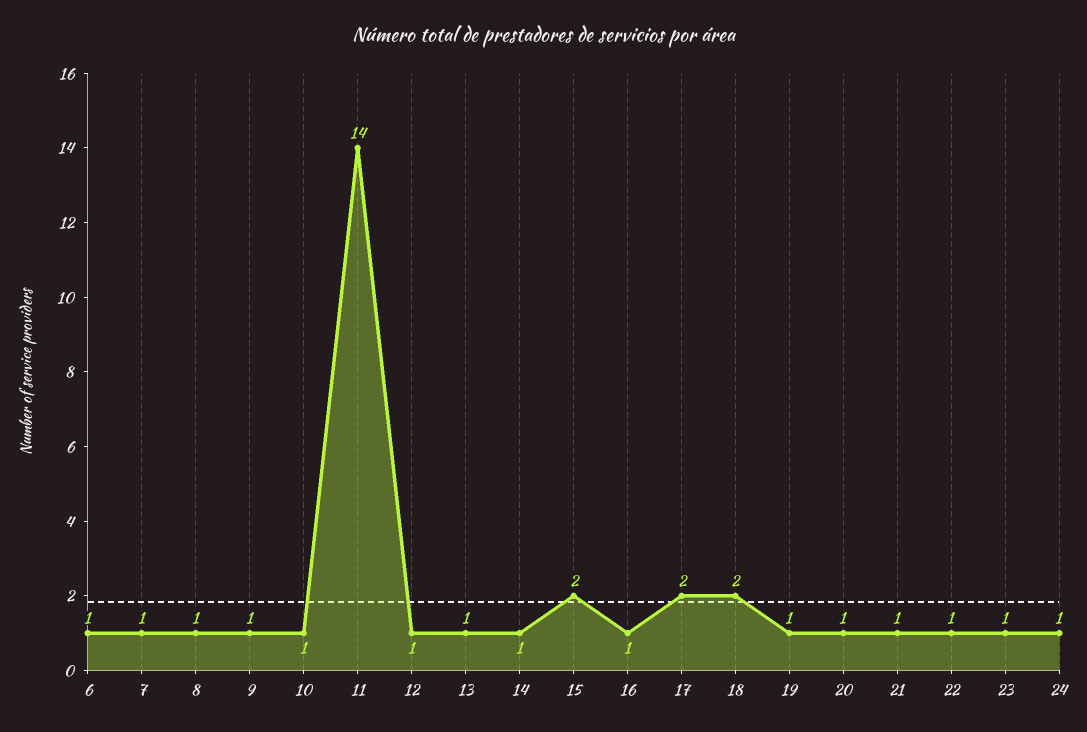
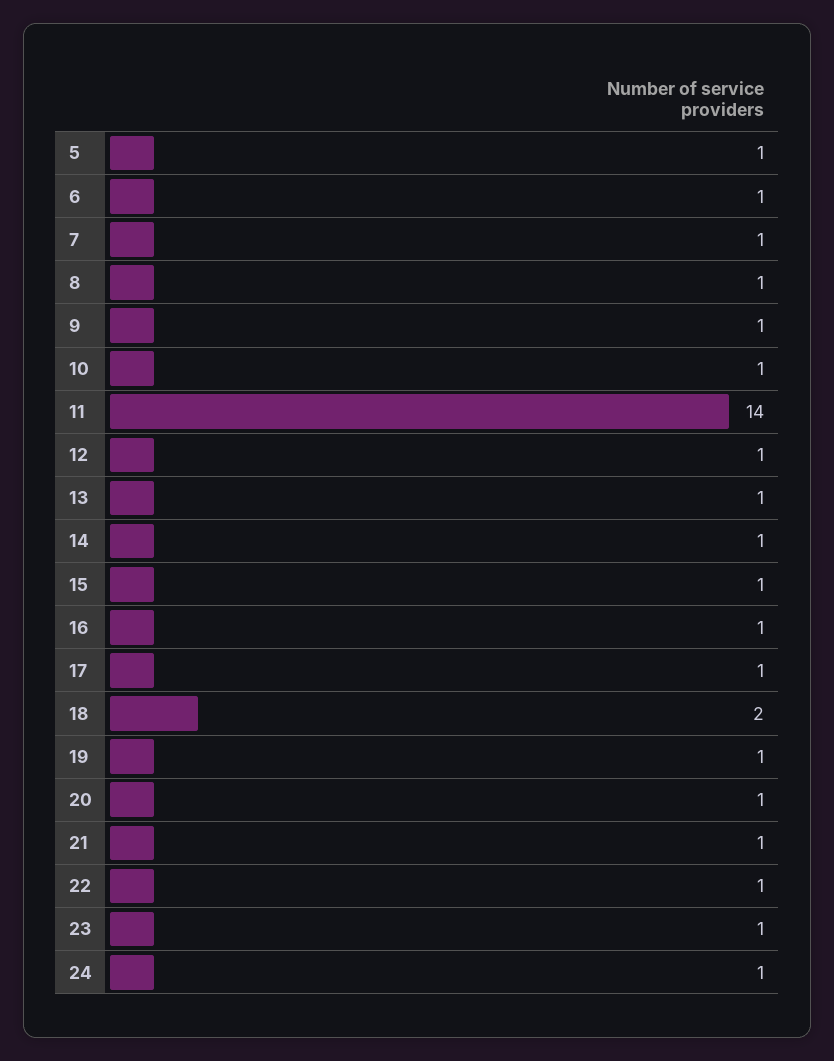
15: 2 -> 1
17: 2 -> 1
5: none -> 1

